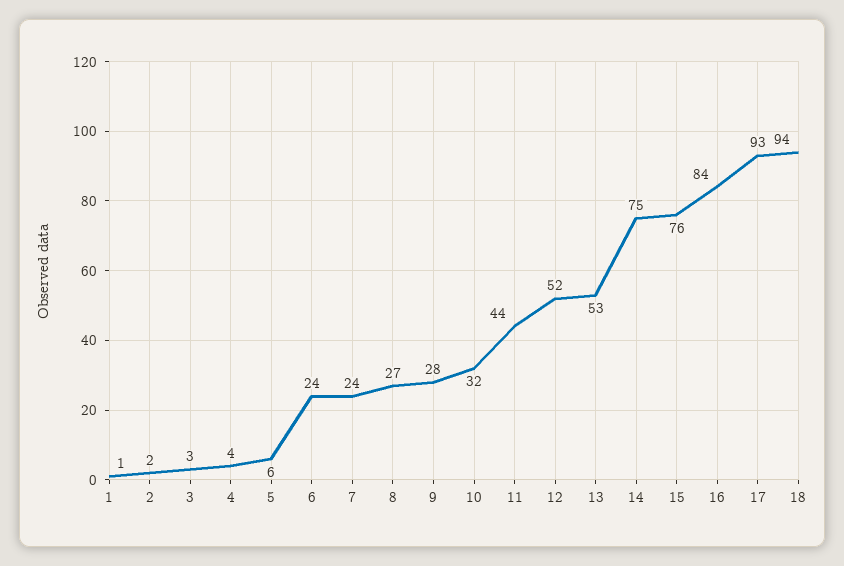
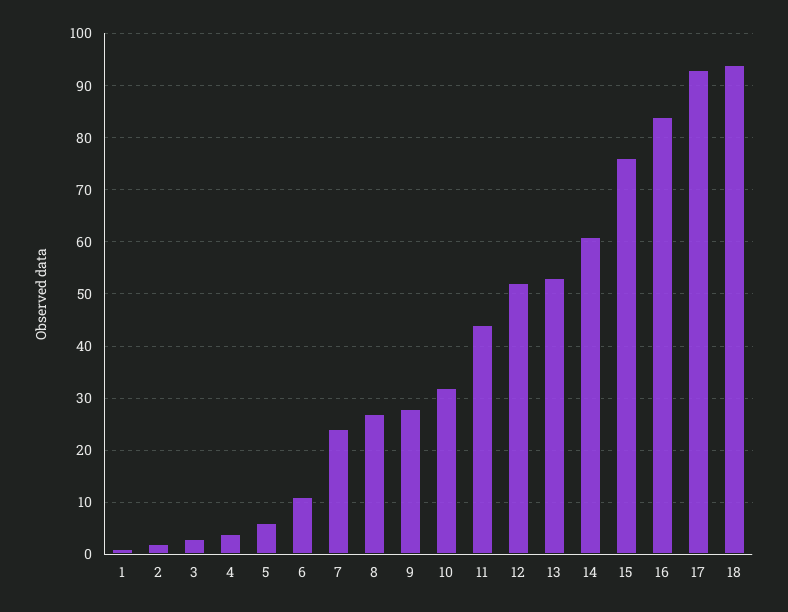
6: 24 -> 10
14: 75 -> 60

